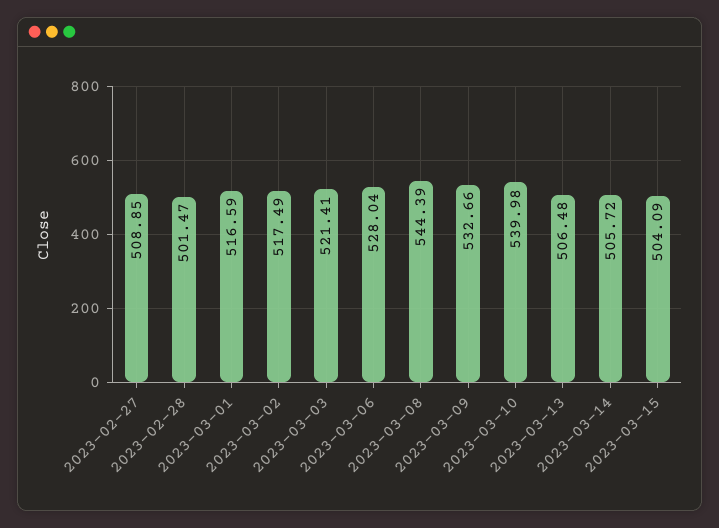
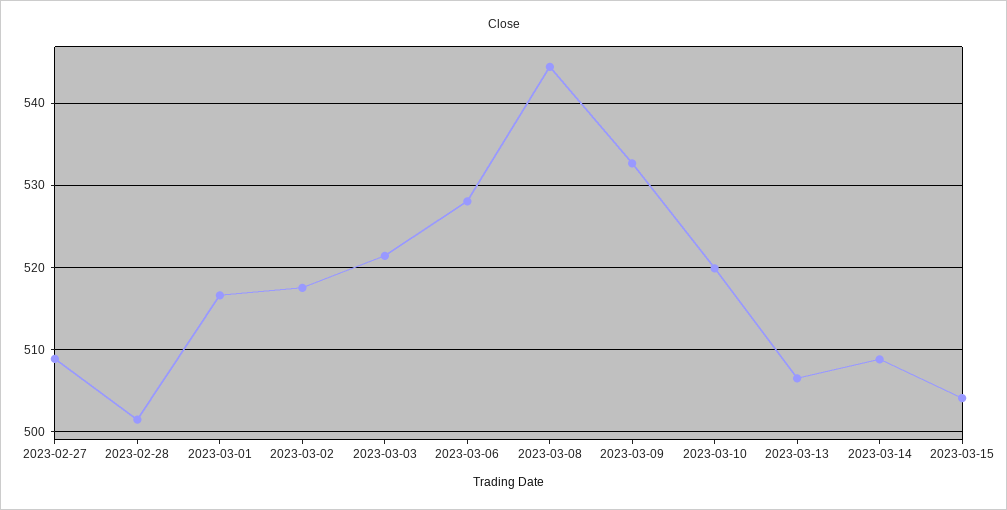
2023-03-10: 539.98 -> 520
2023-03-14: 505.72 -> 509

